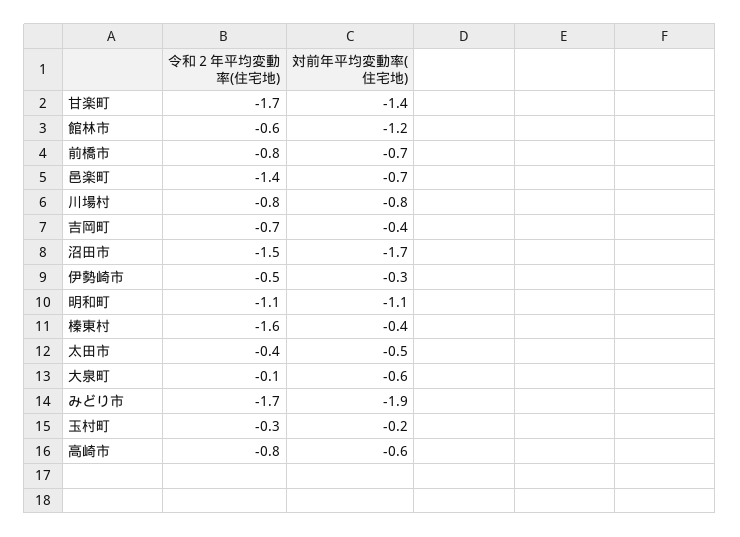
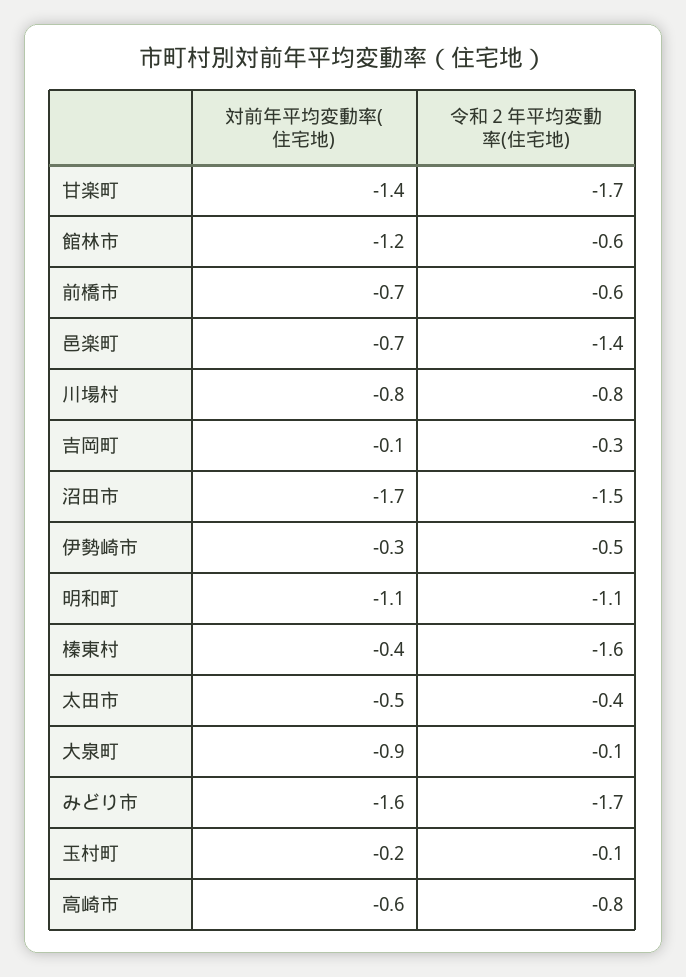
令和２年平均変動率(住宅地), 前橋市: -0.8 -> -0.6
令和２年平均変動率(住宅地), 吉岡町: -0.7 -> -0.3
対前年平均変動率(住宅地), 吉岡町: -0.4 -> -0.1
対前年平均変動率(住宅地), 大泉町: -0.6 -> -0.9
対前年平均変動率(住宅地), みどり市: -1.9 -> -1.6
令和２年平均変動率(住宅地), 玉村町: -0.3 -> -0.1

